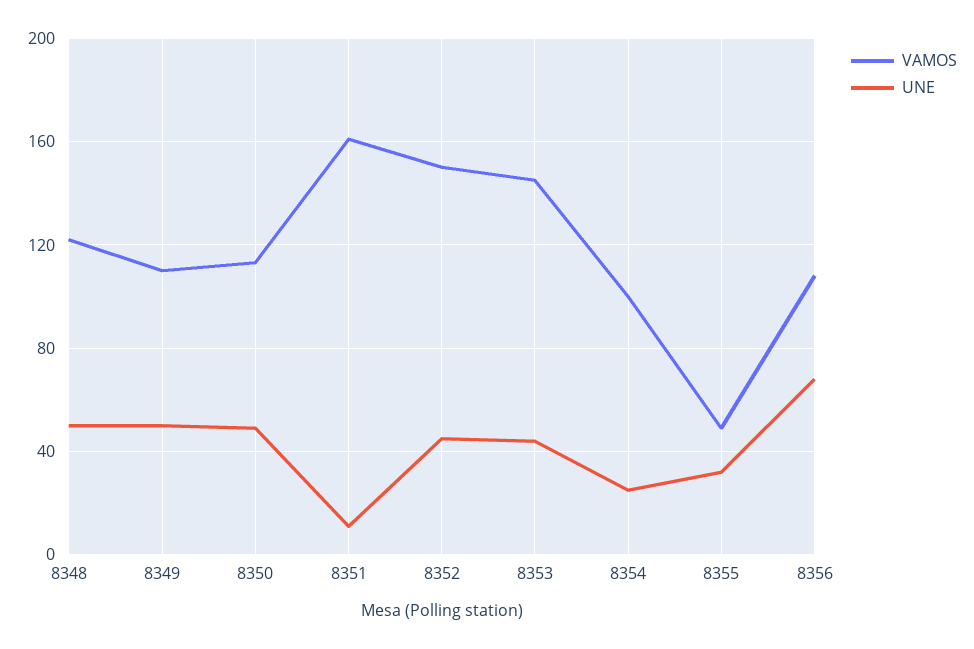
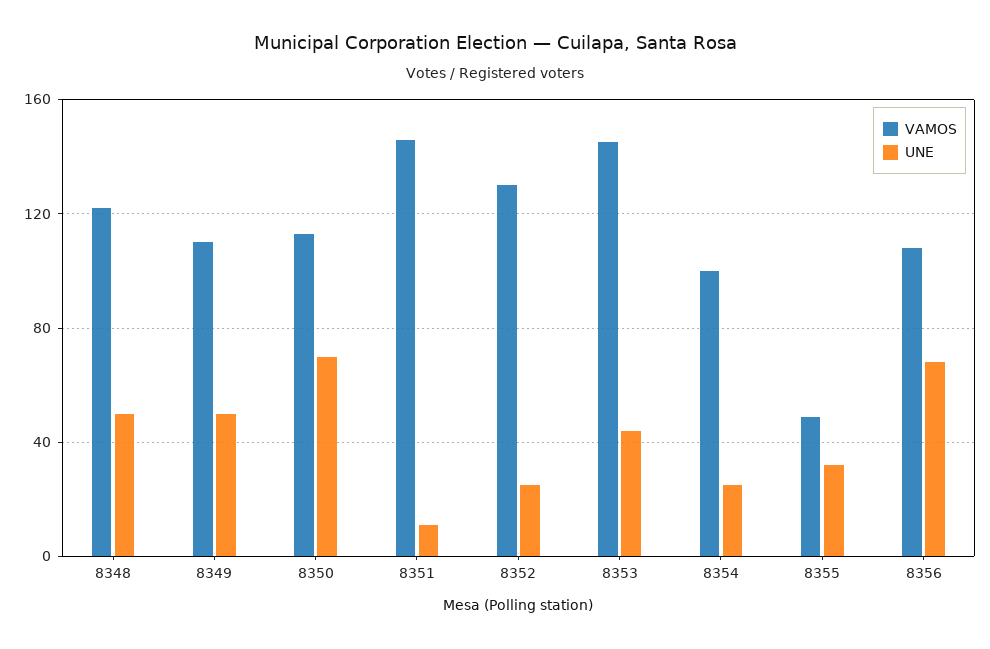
UNE, 8350: 50 -> 70
VAMOS, 8351: 160 -> 145
VAMOS, 8352: 150 -> 130
UNE, 8352: 45 -> 25

